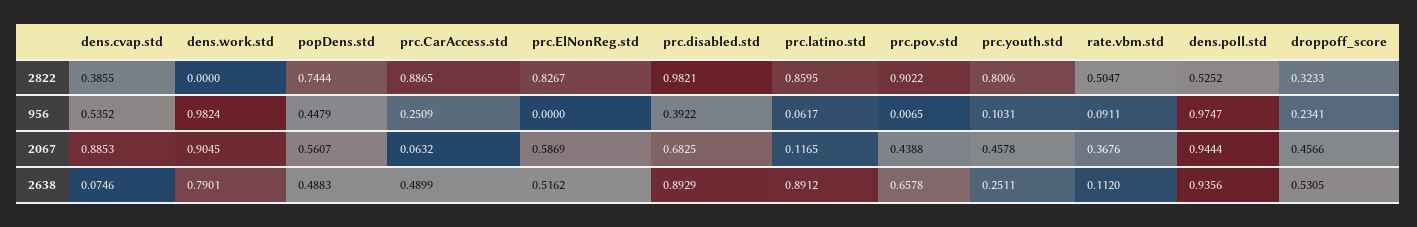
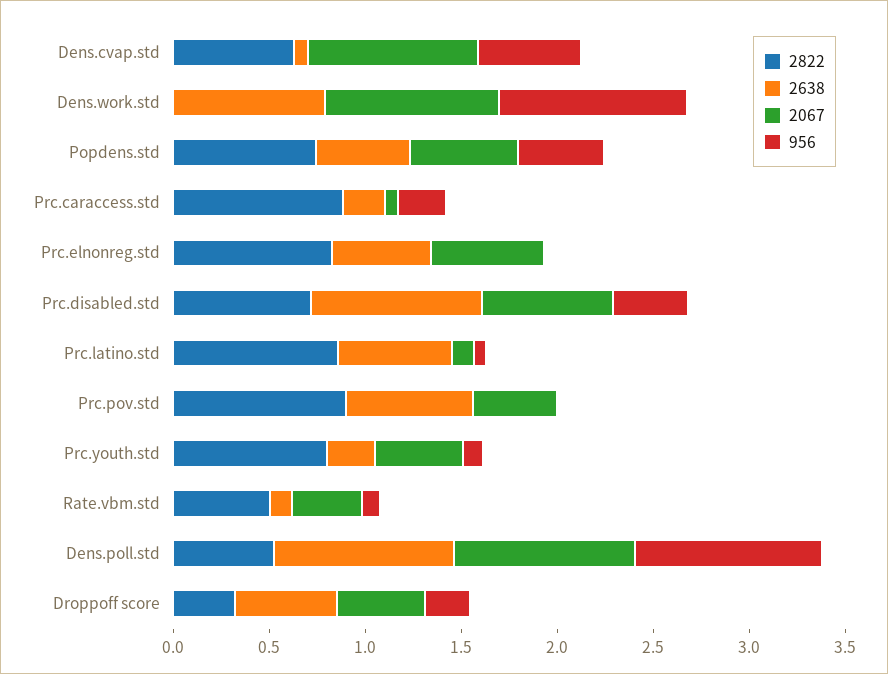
2822, dens.cvap.std: 0.3855 -> 0.6
2822, prc.disabled.std: 0.9821 -> 0.7
2638, prc.CarAccess.std: 0.4899 -> 0.2
2638, prc.latino.std: 0.8912 -> 0.6

